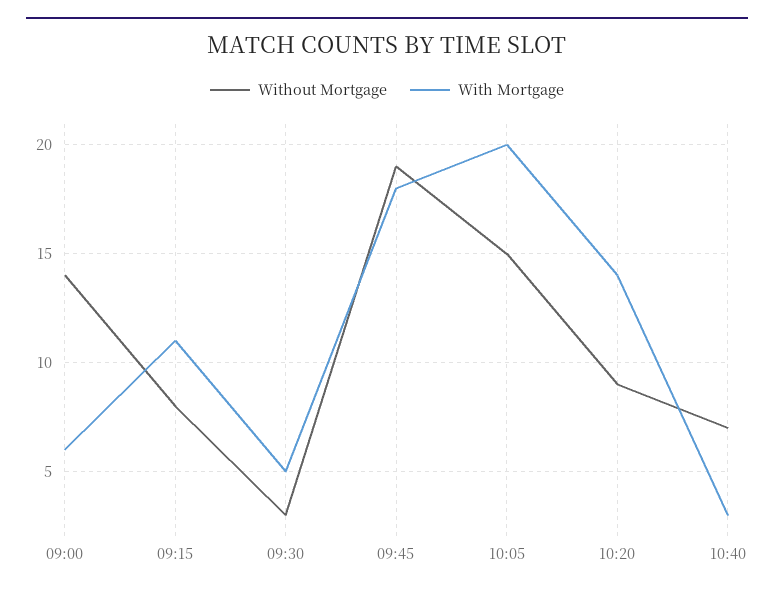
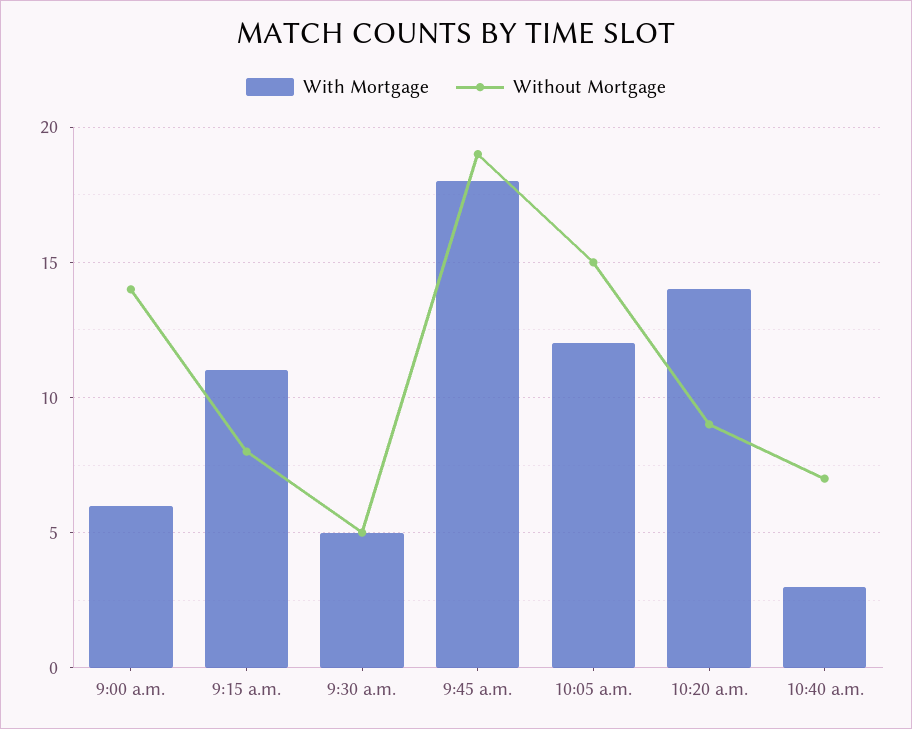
Without Mortgage, 09:30: 3 -> 5
With Mortgage, 10:05: 20 -> 12

